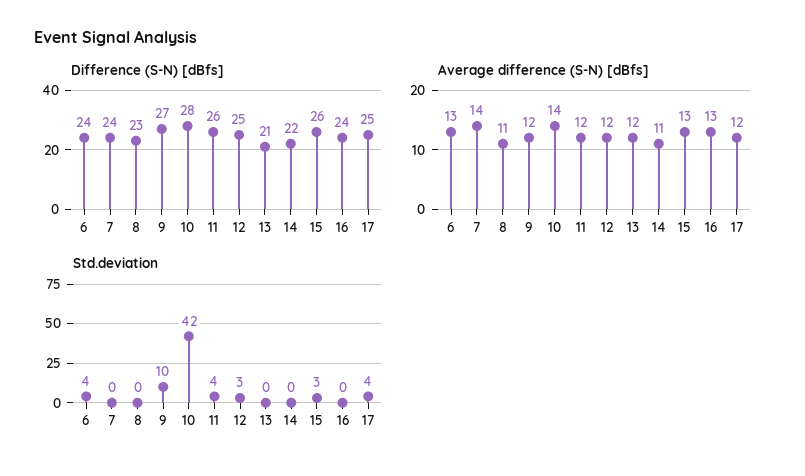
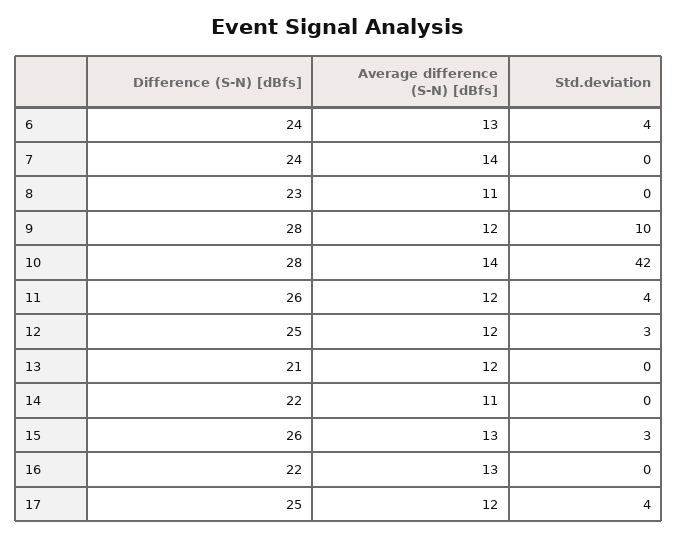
Difference (S-N) [dBfs], 9: 27 -> 28
Difference (S-N) [dBfs], 16: 24 -> 22

